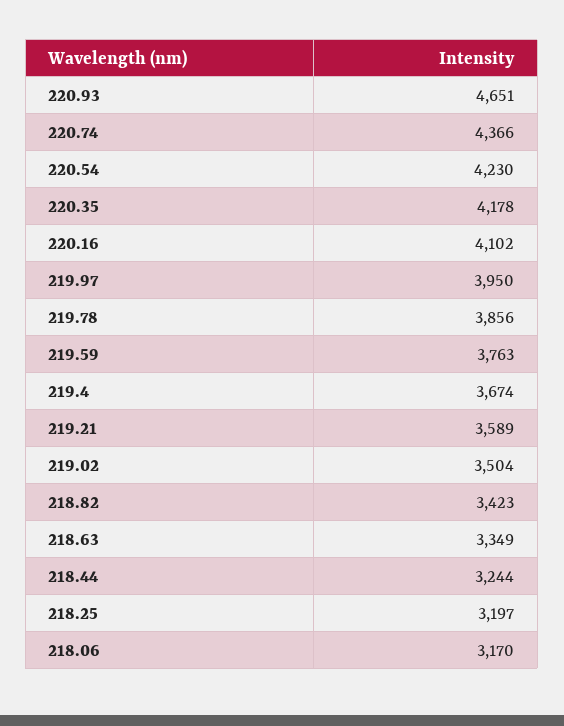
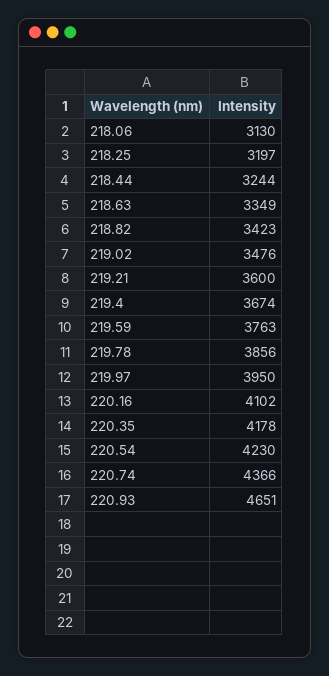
219.21: 3589 -> 3600
219.02: 3504 -> 3476
218.06: 3170 -> 3130

